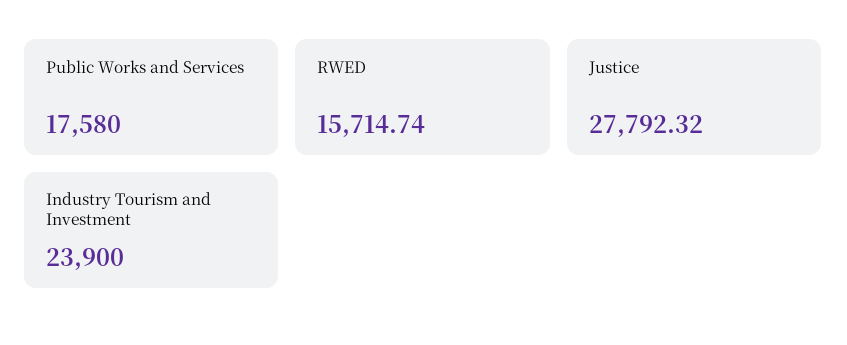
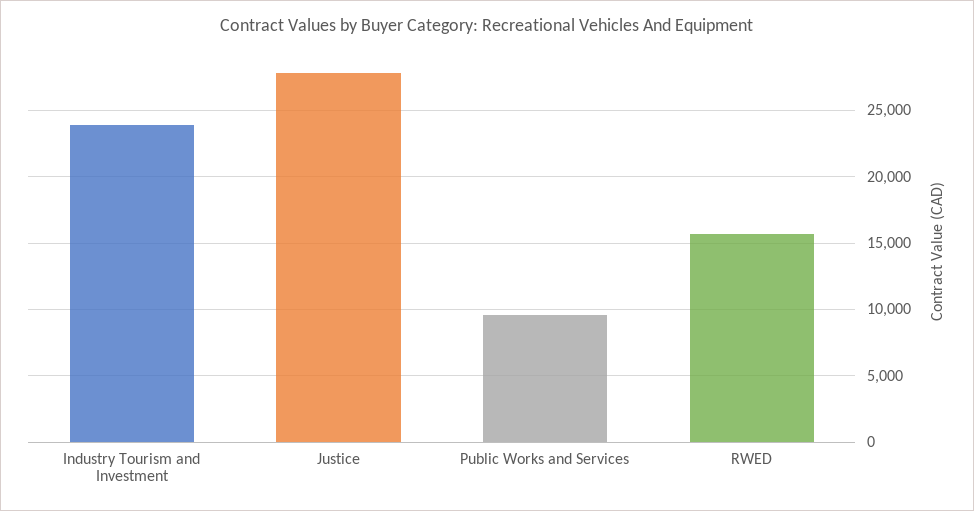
Public Works and Services: 17580 -> 9500

